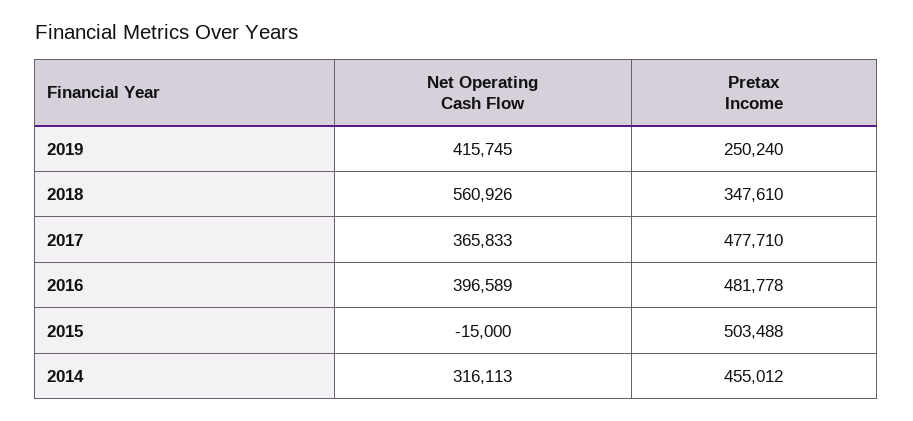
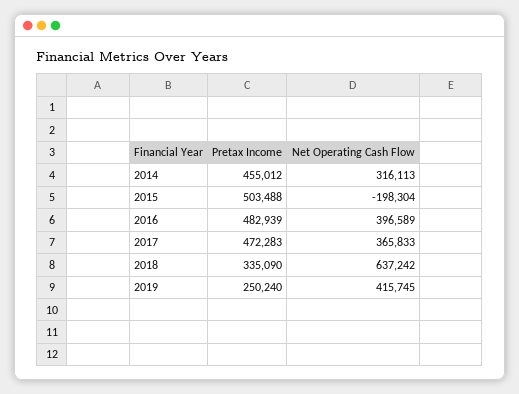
Net Operating Cash Flow, 2018: 560926 -> 637242
Pretax Income, 2018: 347610 -> 335090
Pretax Income, 2017: 477710 -> 472283
Pretax Income, 2016: 481778 -> 482939
Net Operating Cash Flow, 2015: -15000 -> -198304

